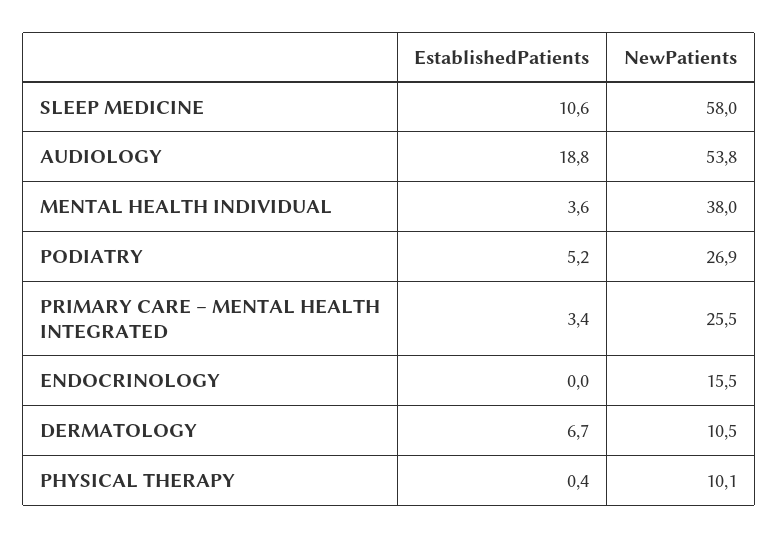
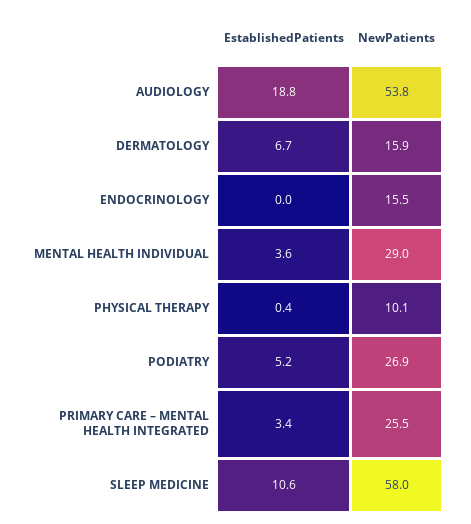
NewPatients, MENTAL HEALTH INDIVIDUAL: 38 -> 29
NewPatients, DERMATOLOGY: 10.5 -> 15.9

